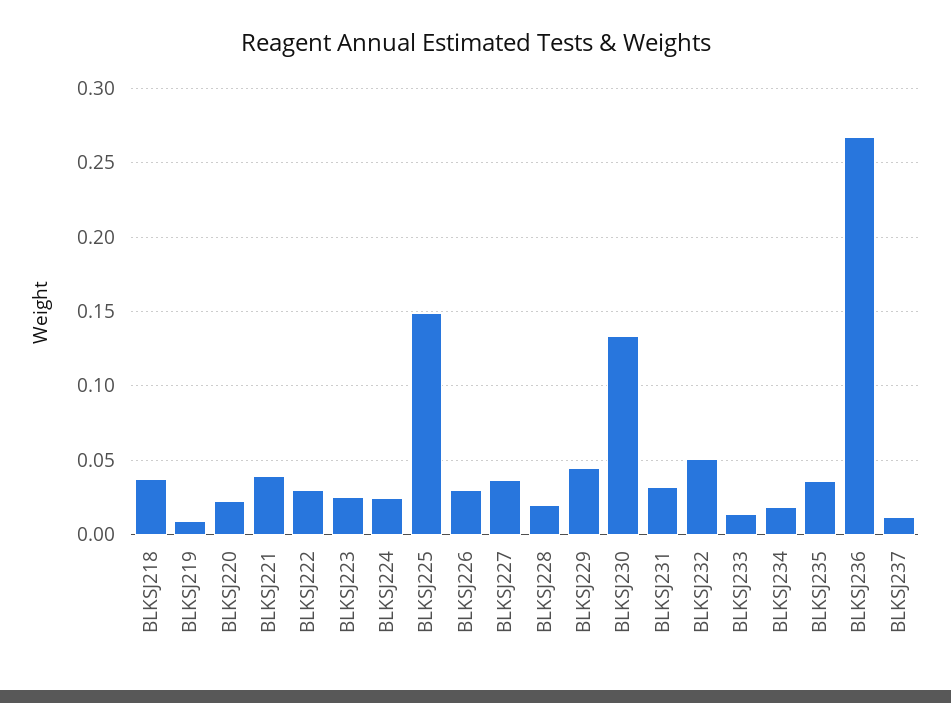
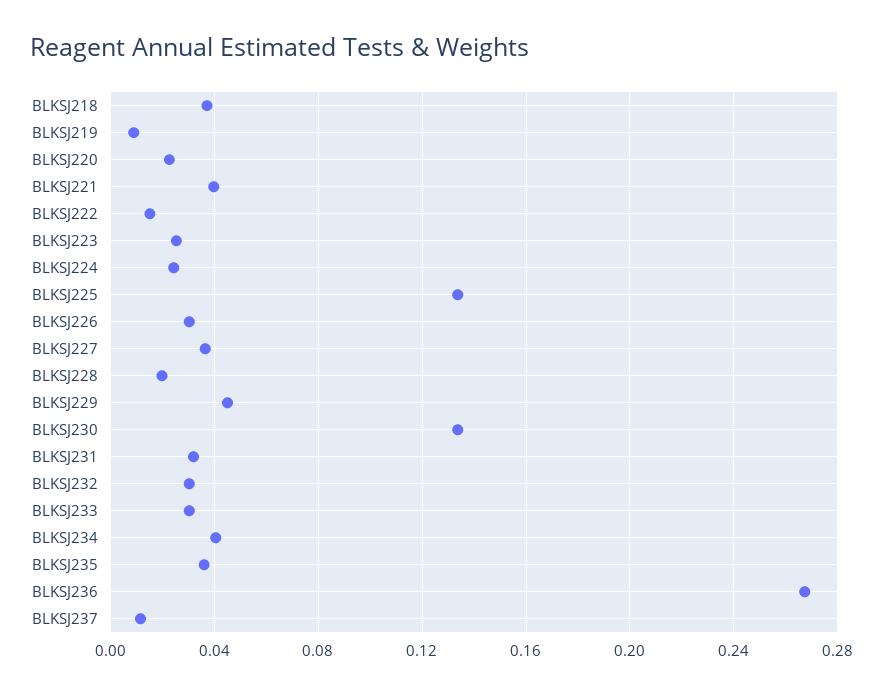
BLKSJ222: 0.03 -> 0.015
BLKSJ225: 0.15 -> 0.135
BLKSJ232: 0.05 -> 0.03
BLKSJ233: 0.015 -> 0.03
BLKSJ234: 0.02 -> 0.04

